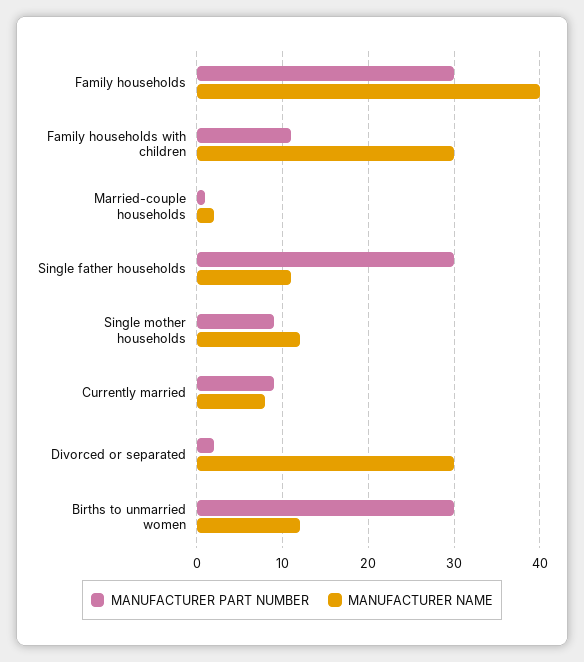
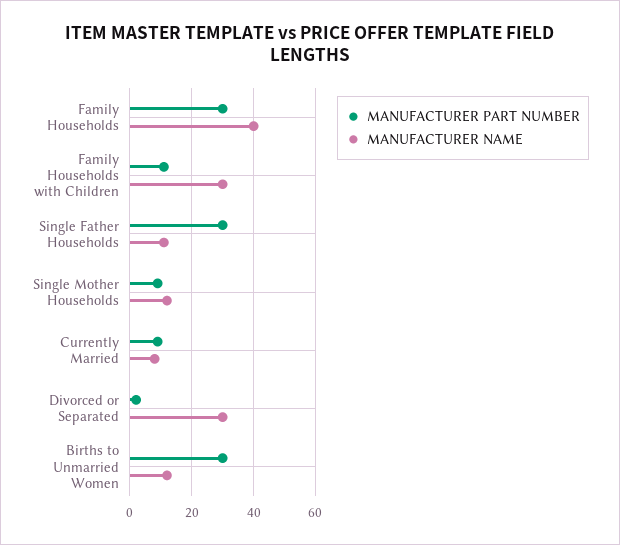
MANUFACTURER PART NUMBER, Married-couple households: 1 -> none
MANUFACTURER NAME, Married-couple households: 2 -> none

